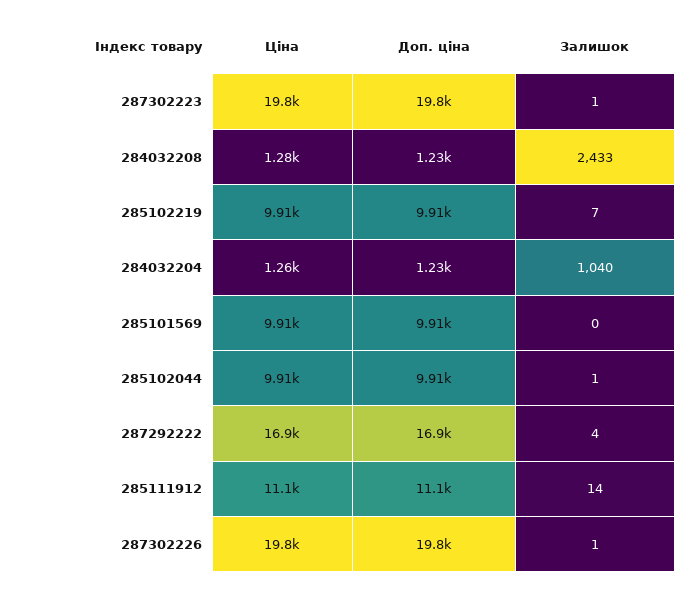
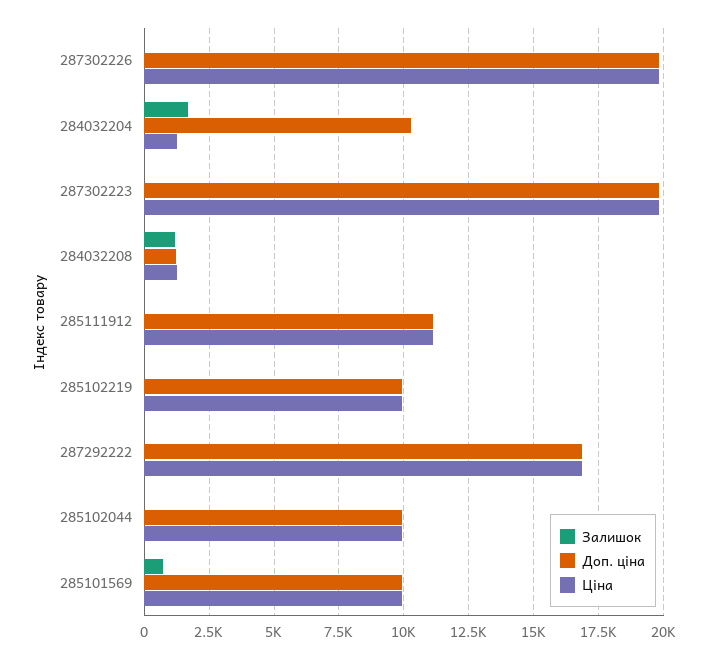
Залишок, 284032208: 2433 -> 1250
Доп. ціна, 284032204: 1230 -> 10250
Залишок, 284032204: 1040 -> 1750
Залишок, 285101569: 0 -> 750

